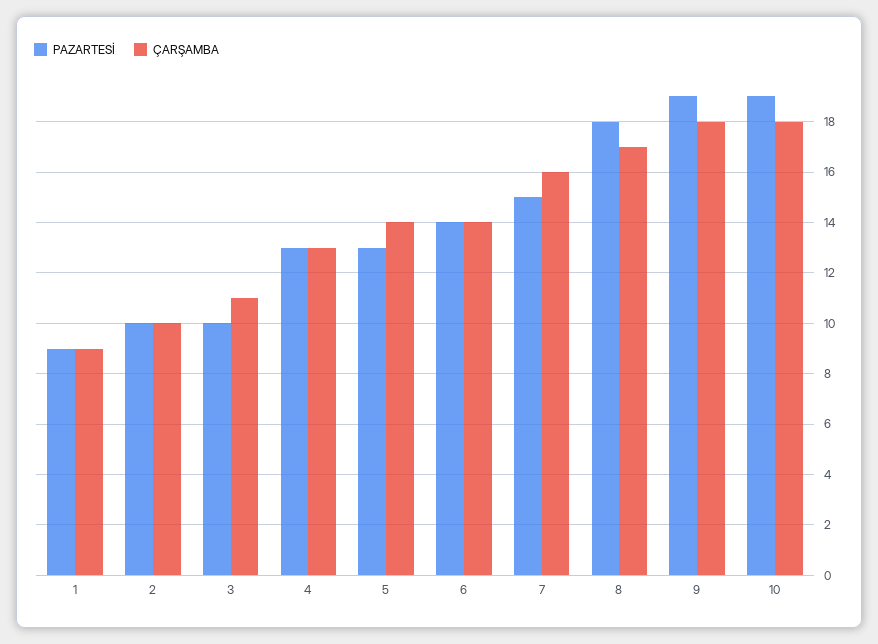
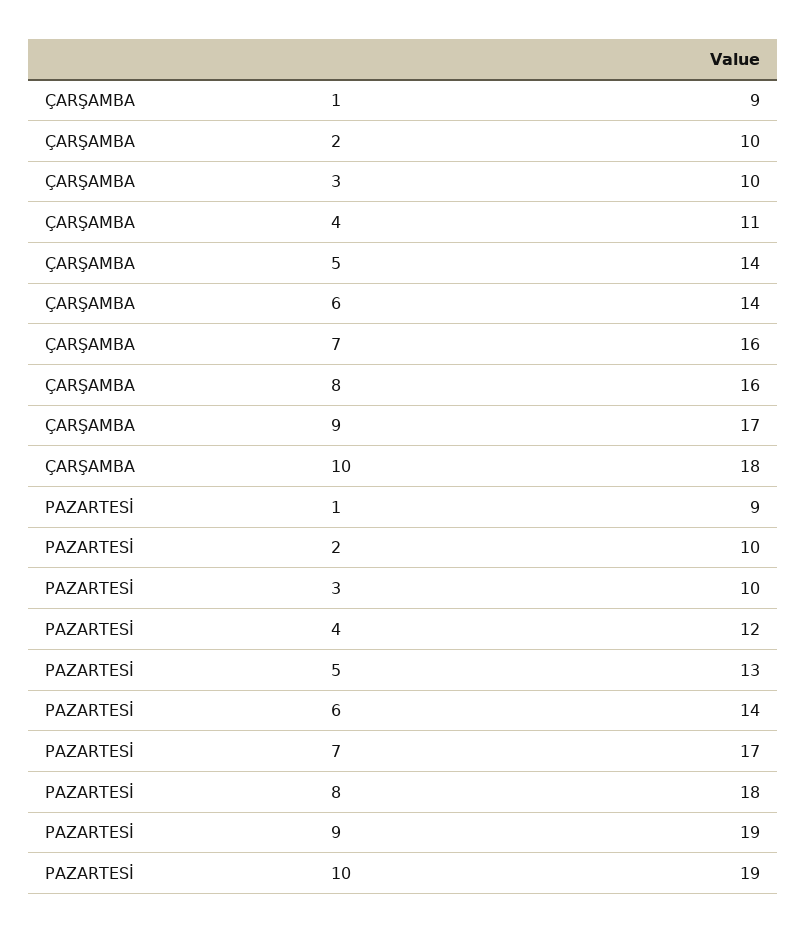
ÇARŞAMBA, 3: 11 -> 10
PAZARTESİ, 4: 13 -> 12
ÇARŞAMBA, 4: 13 -> 11
PAZARTESİ, 7: 15 -> 17
ÇARŞAMBA, 8: 17 -> 16
ÇARŞAMBA, 9: 18 -> 17

